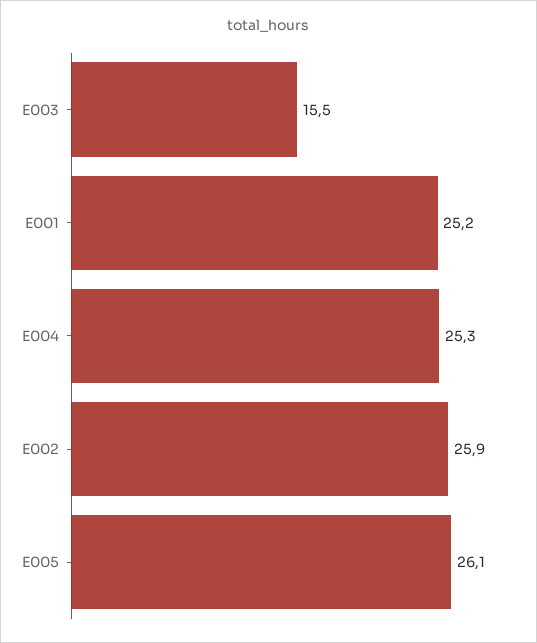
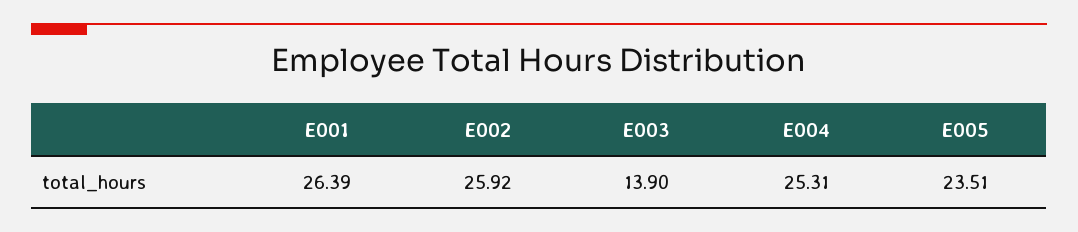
E003: 15.5 -> 13.9
E001: 25.2 -> 26.39
E005: 26.1 -> 23.51

